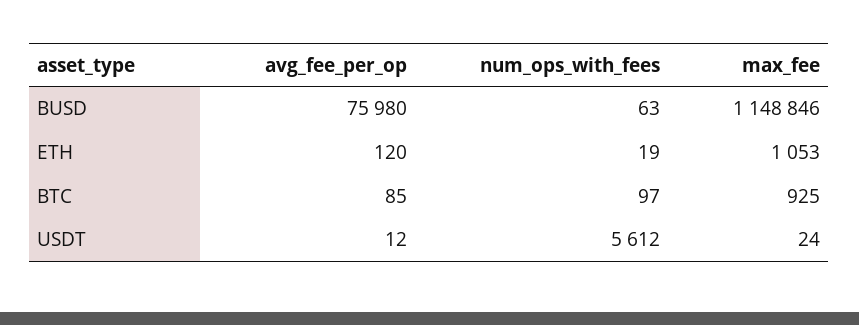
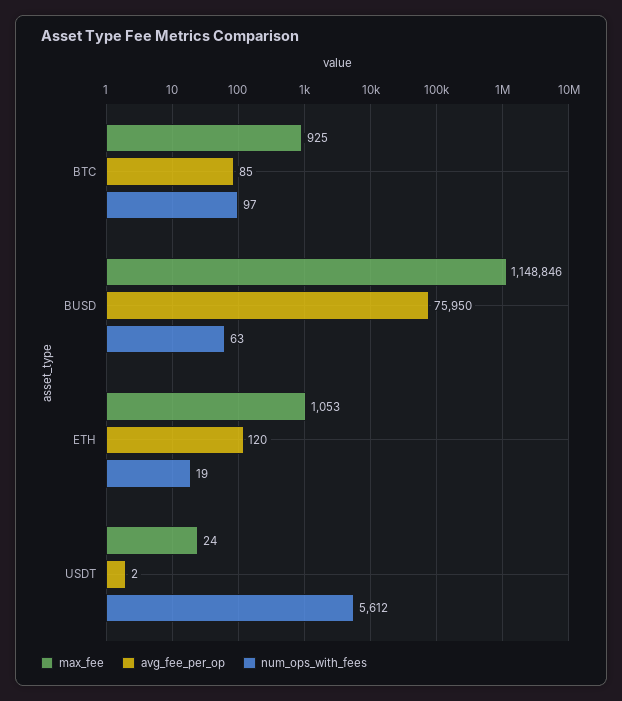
avg_fee_per_op, BUSD: 75980 -> 75950
avg_fee_per_op, USDT: 12 -> 2

